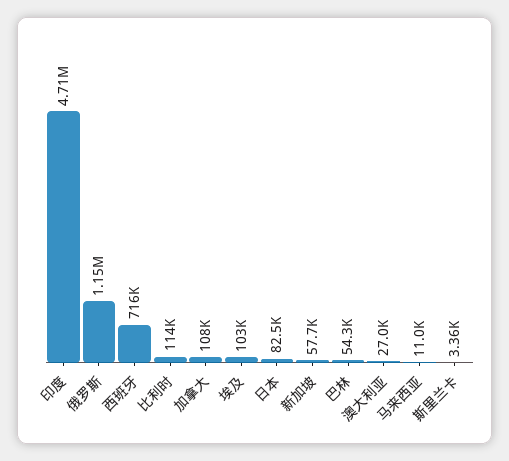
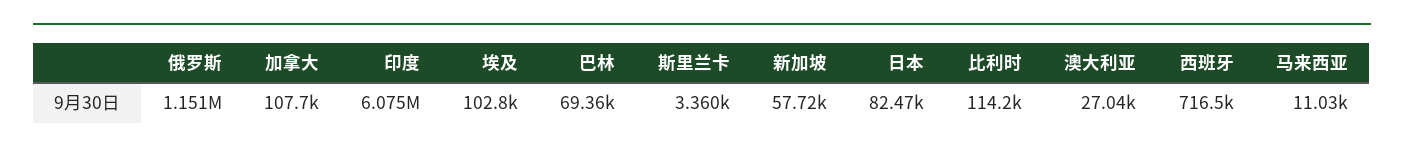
印度: 4710000 -> 6075000
巴林: 54300 -> 69360

